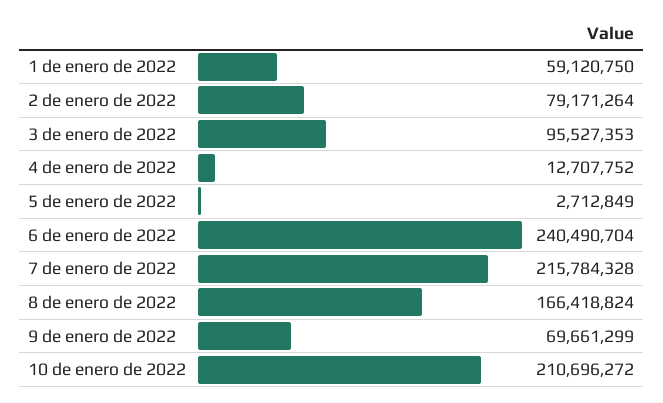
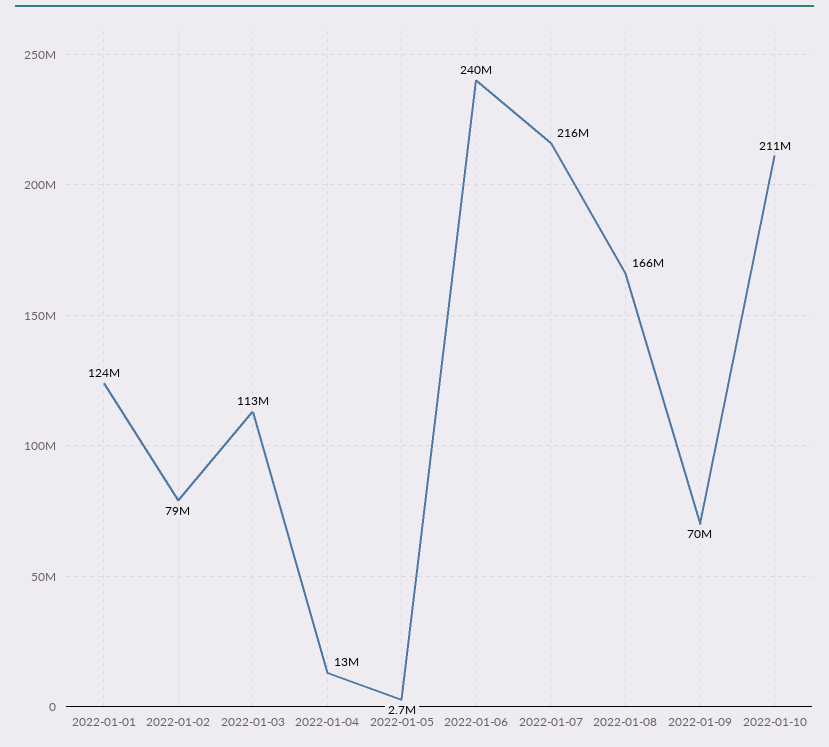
1 de enero de 2022: 59120750 -> 124000000
3 de enero de 2022: 95527353 -> 113000000

